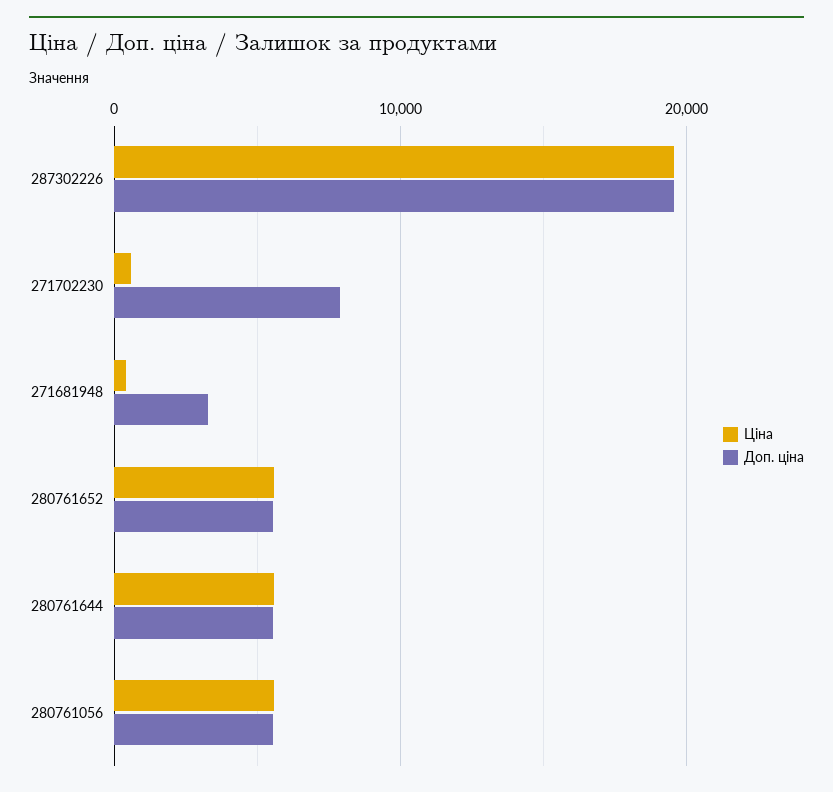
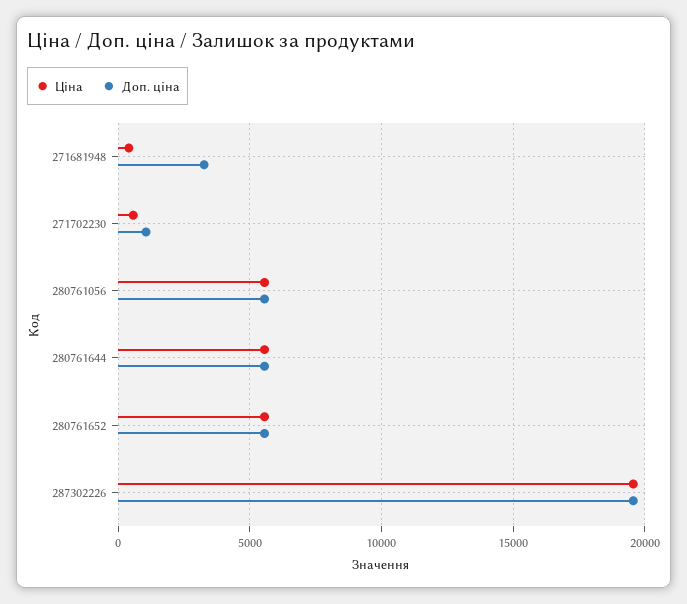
Доп. ціна, 271702230: 8000 -> 1000

